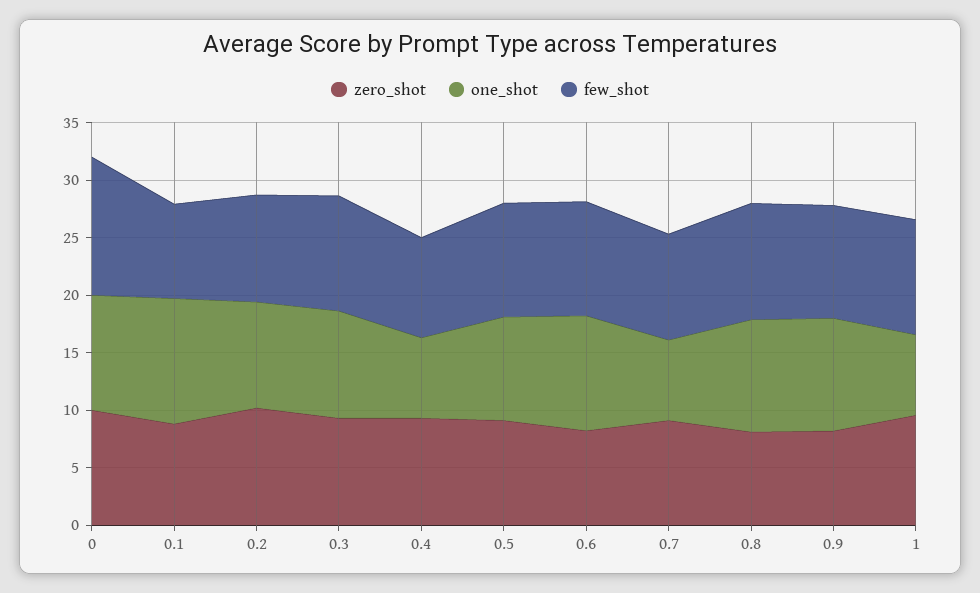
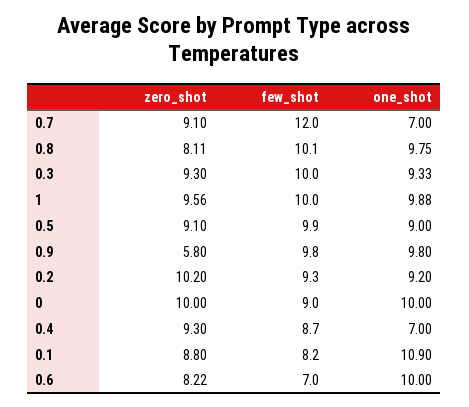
few_shot, 0: 12 -> 9
few_shot, 0.6: 10 -> 7
few_shot, 0.7: 9 -> 12
zero_shot, 0.9: 8 -> 5.8
one_shot, 1: 7 -> 9.88

